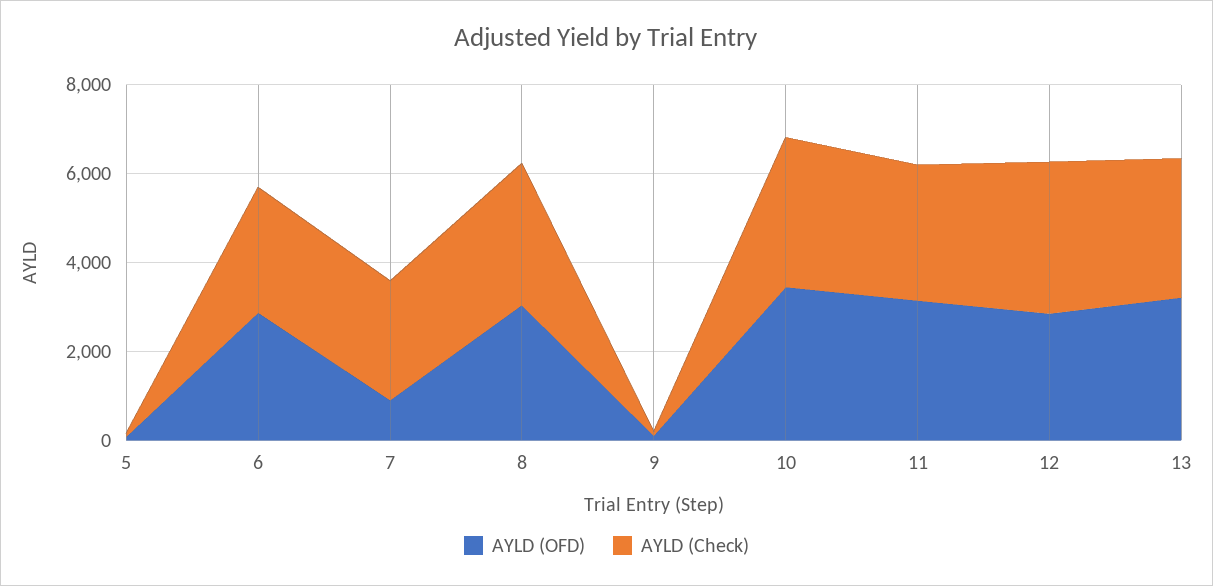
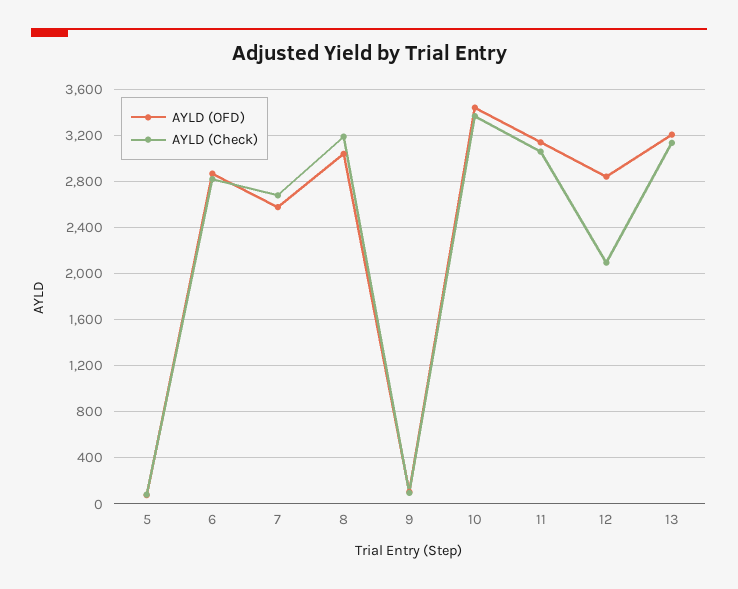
AYLD (OFD), 7: 1000 -> 2600
AYLD (Check), 12: 3500 -> 2100

